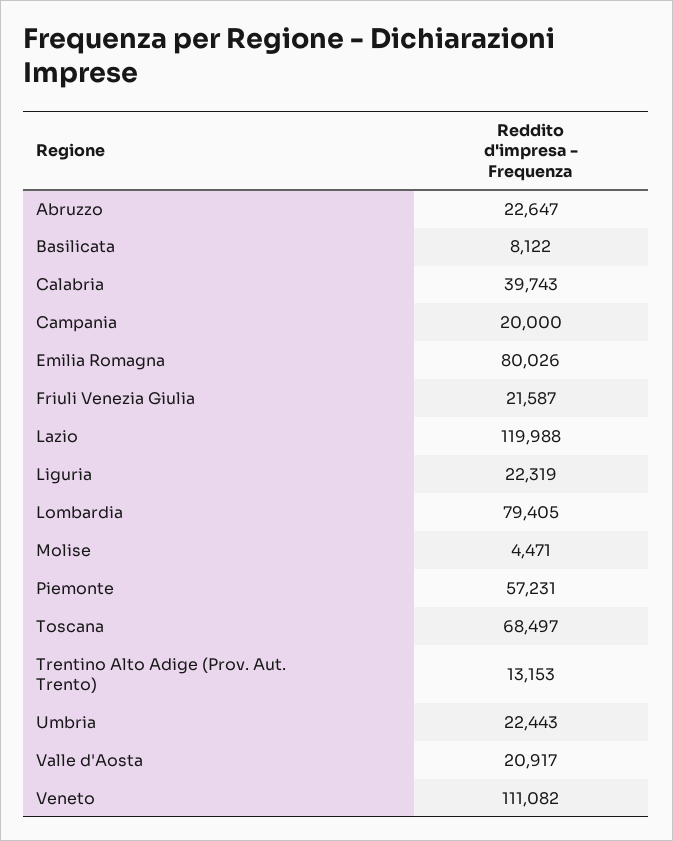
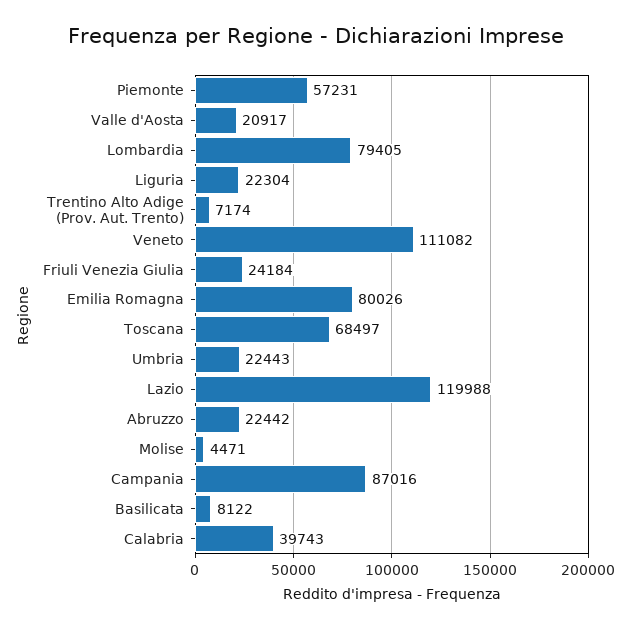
Abruzzo: 22647 -> 22442
Campania: 20000 -> 87016
Friuli Venezia Giulia: 21587 -> 24184
Liguria: 22319 -> 22304
Trentino Alto Adige (Prov. Aut. Trento): 13153 -> 7174

